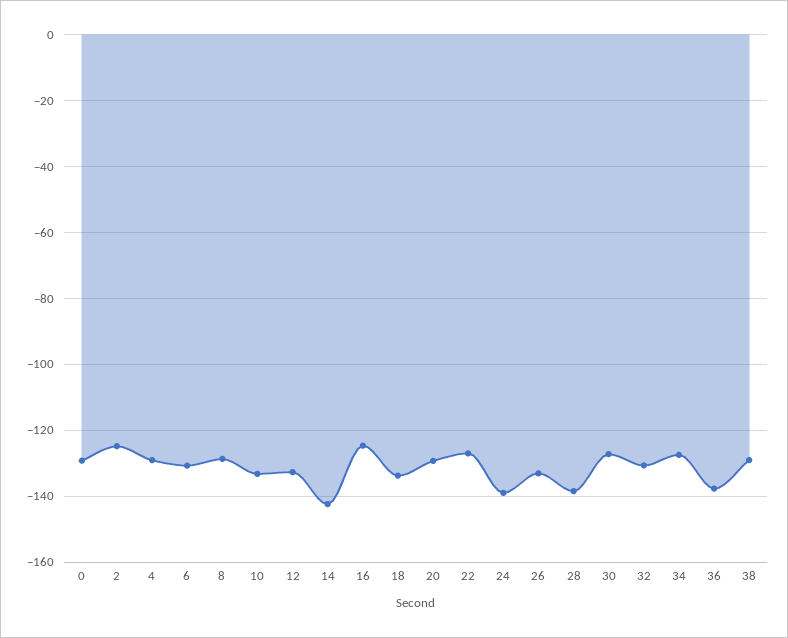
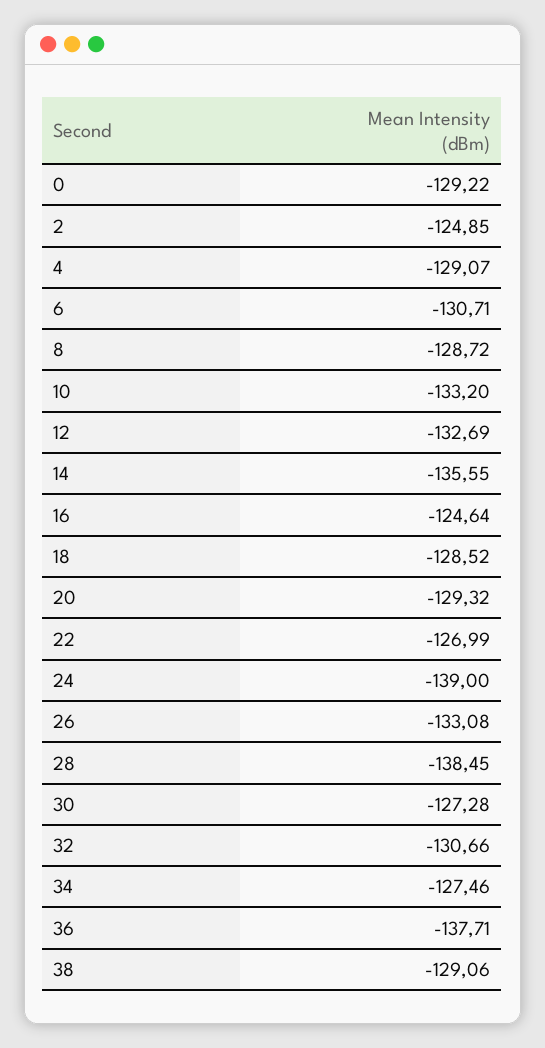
14: -142 -> -135.55
18: -134 -> -128.52

